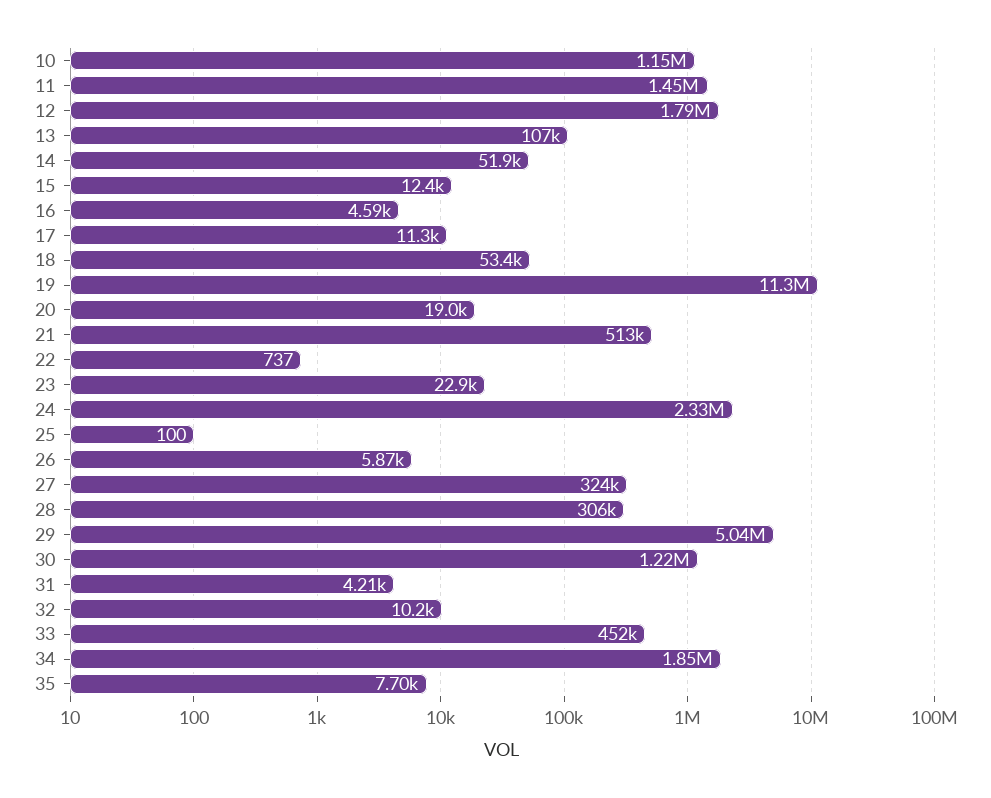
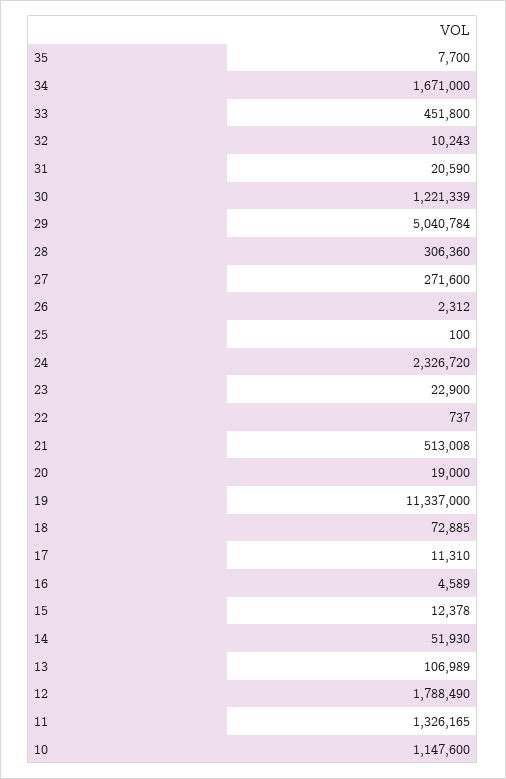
11: 1450000 -> 1326165
18: 53400 -> 72885
26: 5870 -> 2312
27: 324000 -> 271600
31: 4210 -> 20590
34: 1850000 -> 1671000

